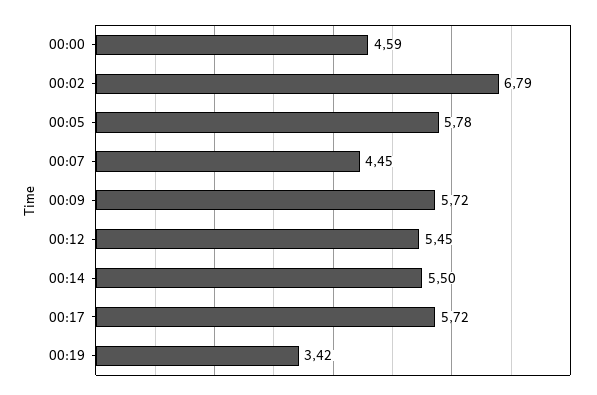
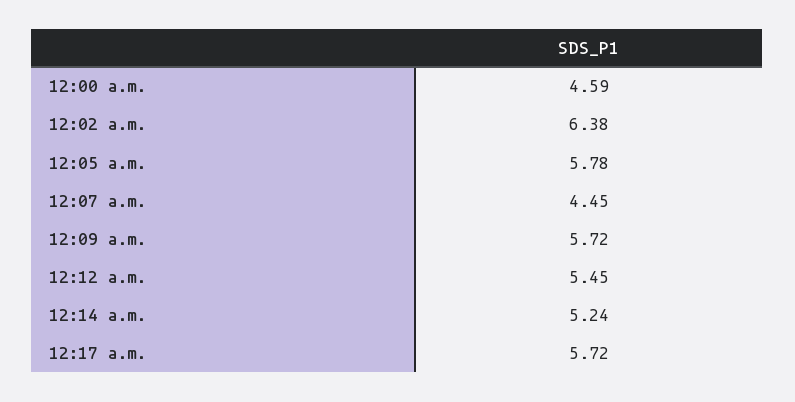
00:02: 6.79 -> 6.38
00:14: 5.5 -> 5.24
00:19: 3.42 -> none

